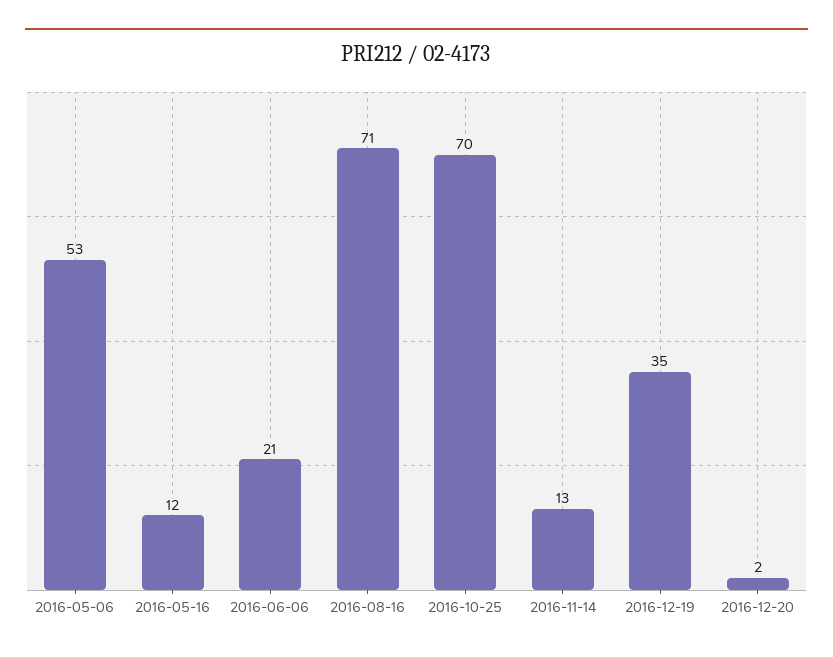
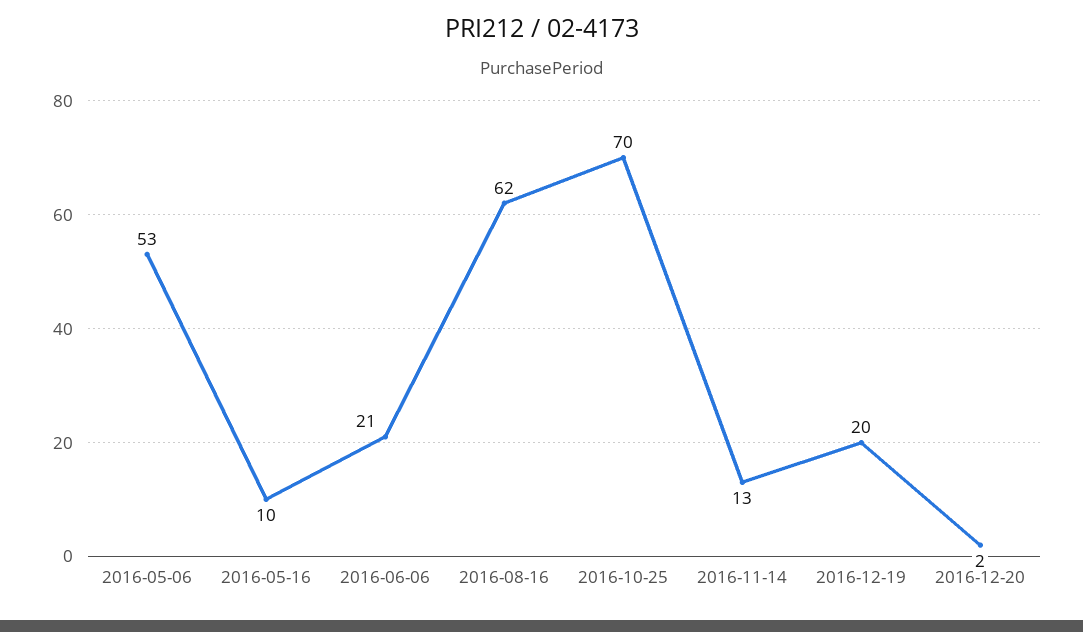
2016-05-16: 12 -> 10
2016-08-16: 71 -> 62
2016-12-19: 35 -> 20

